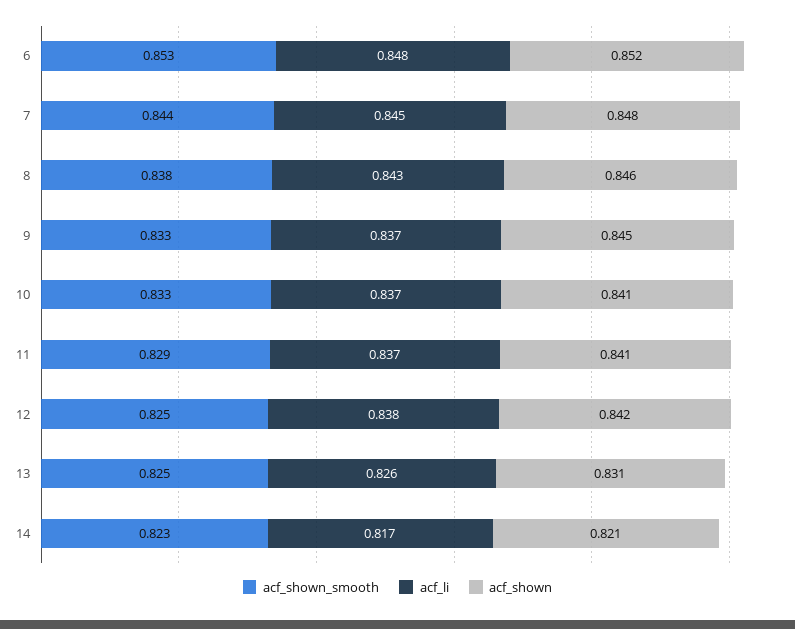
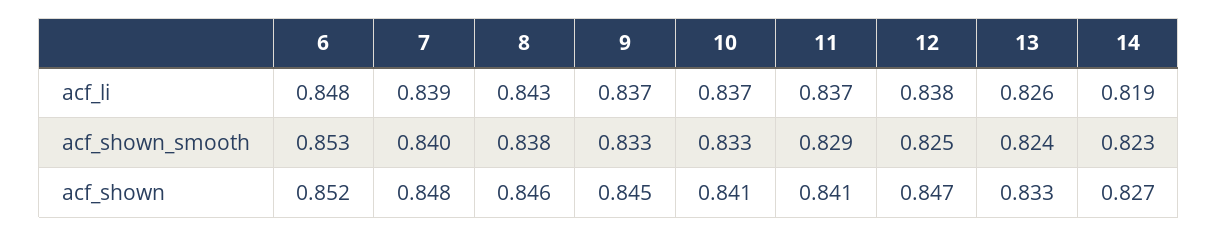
acf_shown_smooth, 7: 0.844 -> 0.84
acf_li, 7: 0.845 -> 0.839
acf_shown, 12: 0.842 -> 0.847
acf_shown_smooth, 13: 0.825 -> 0.824
acf_shown, 13: 0.831 -> 0.833
acf_li, 14: 0.817 -> 0.819
acf_shown, 14: 0.821 -> 0.827

